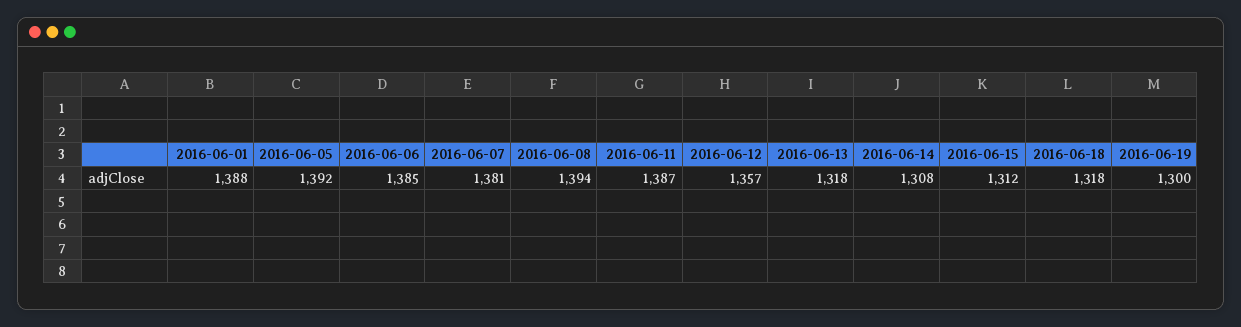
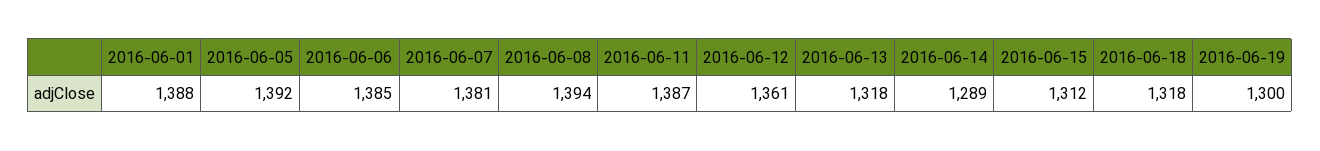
2016-06-12: 1357 -> 1361
2016-06-14: 1308 -> 1289

